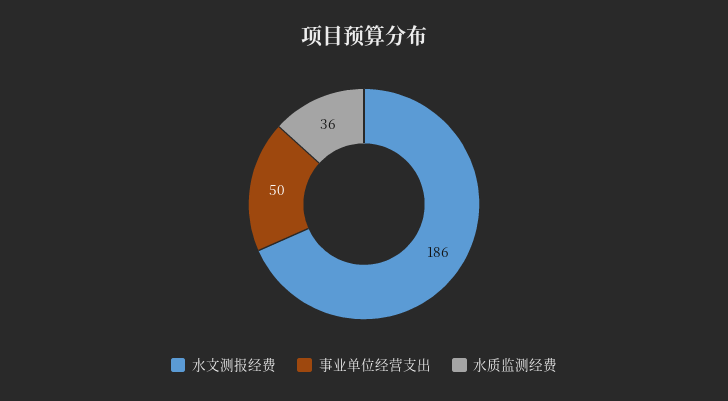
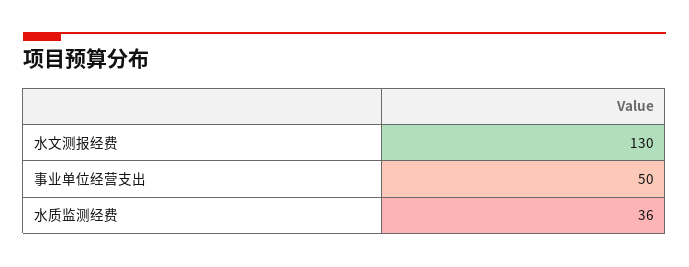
水文测报经费: 186 -> 130

